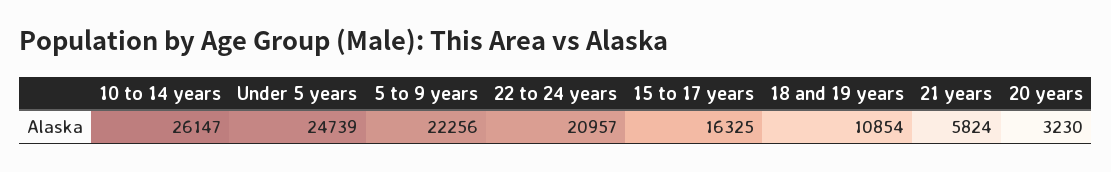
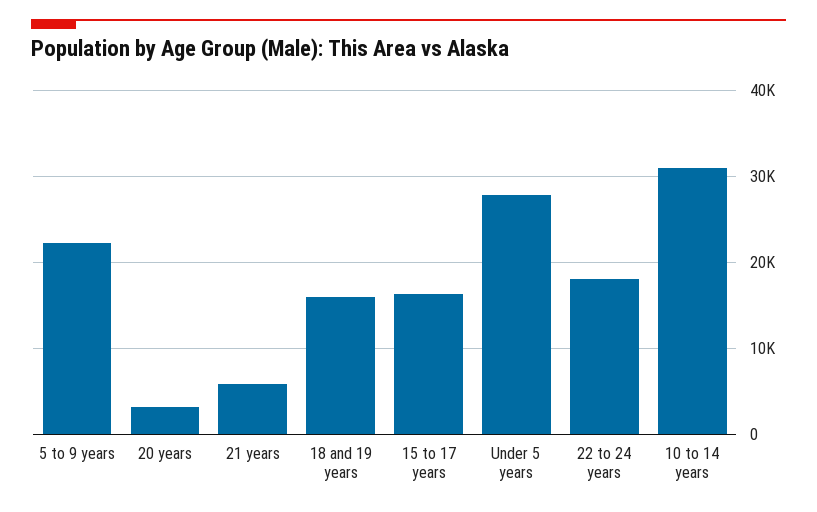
10 to 14 years: 26147 -> 31000
Under 5 years: 24739 -> 28000
22 to 24 years: 20957 -> 18000
18 and 19 years: 10854 -> 16000

